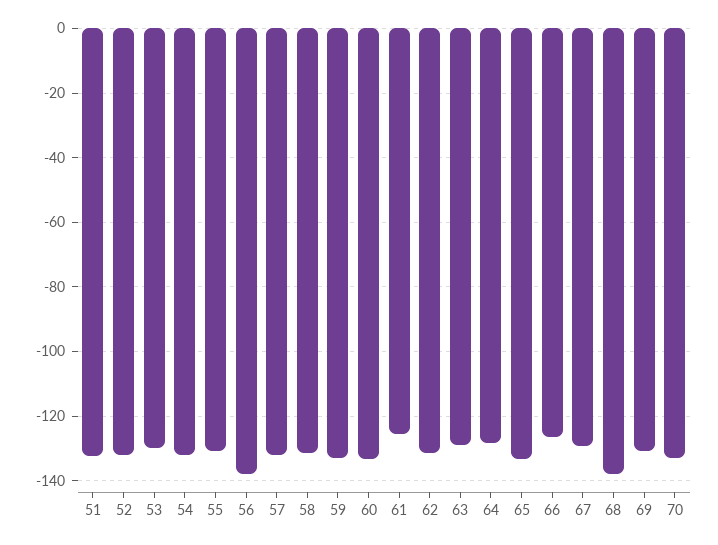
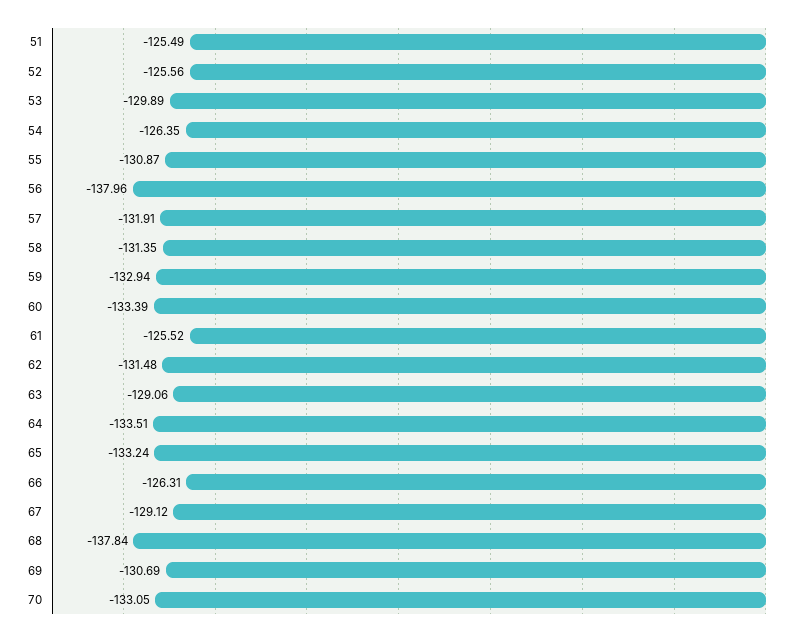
51: -132 -> -125.49
52: -132 -> -125.56
54: -132 -> -126.35
64: -128 -> -133.51

